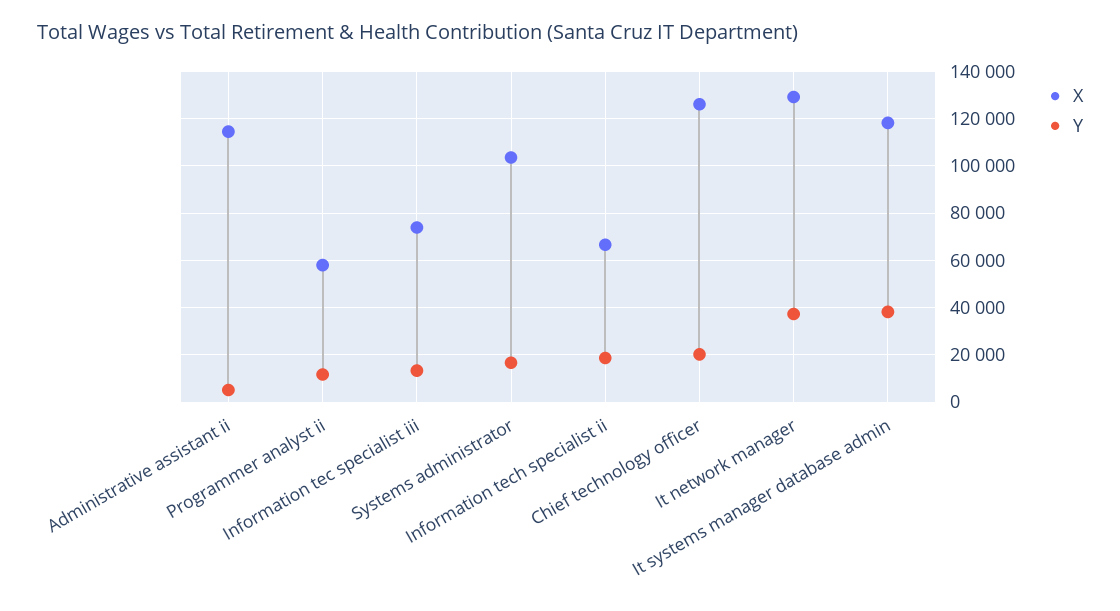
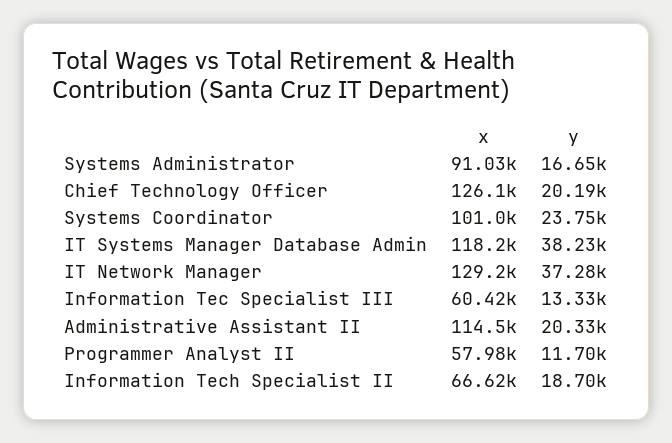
Y, Administrative assistant ii: 5000 -> 20330
X, Information tec specialist iii: 75000 -> 60420
X, Systems administrator: 105000 -> 91030
X, Systems Coordinator: none -> 101000
Y, Systems Coordinator: none -> 23750

